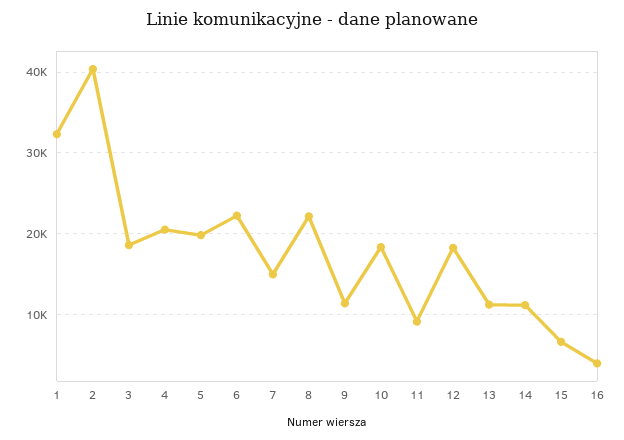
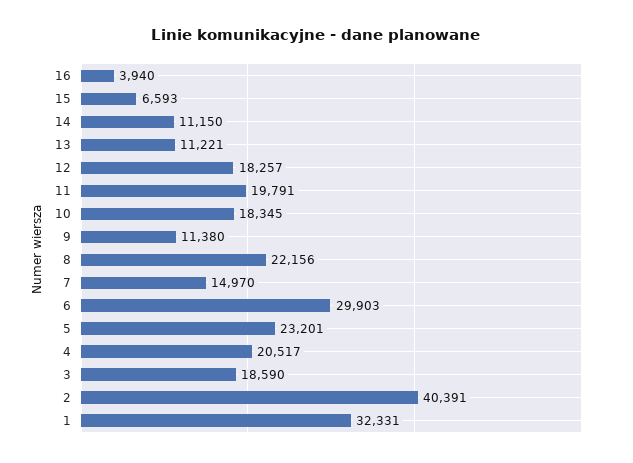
5: 20000 -> 23201
6: 22000 -> 29903
11: 9000 -> 19791

